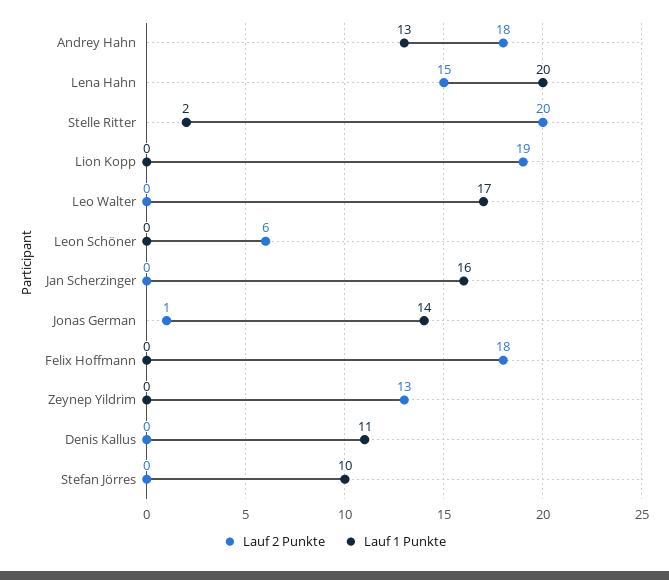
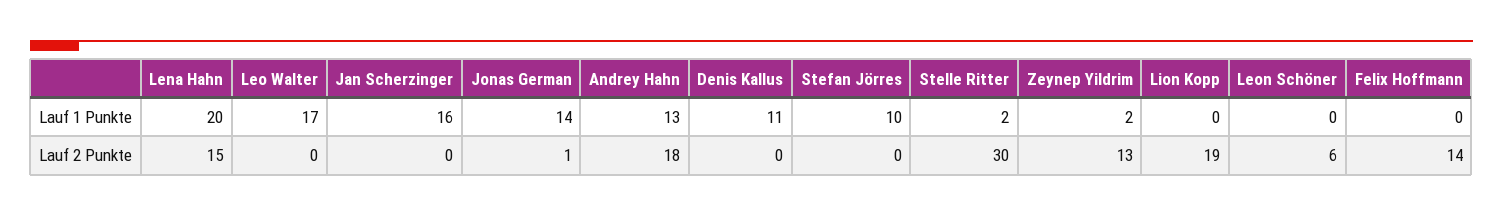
Lauf 2 Punkte, Stelle Ritter: 20 -> 30
Lauf 2 Punkte, Felix Hoffmann: 18 -> 14
Lauf 1 Punkte, Zeynep Yildrim: 0 -> 2

